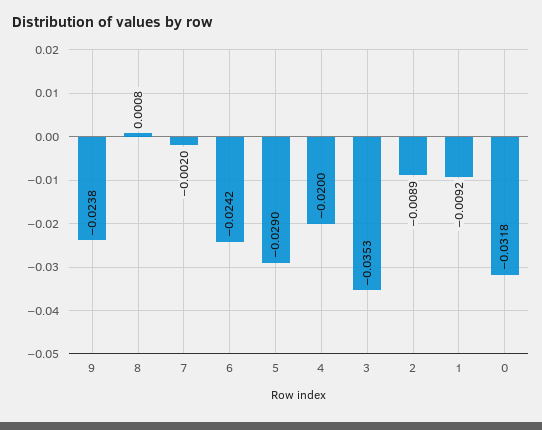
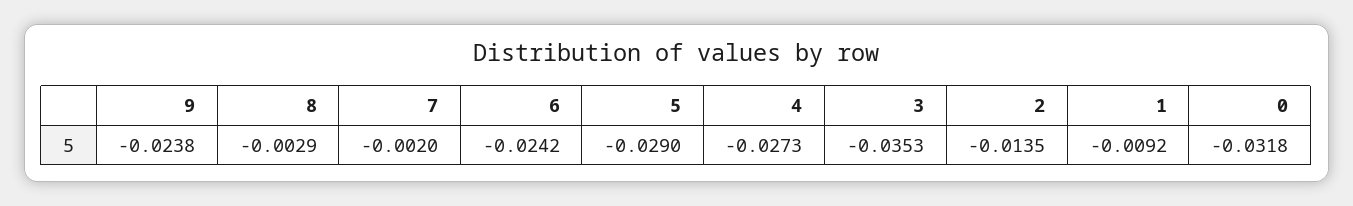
8: 0.0008 -> -0.0029
4: -0.02 -> -0.0273
2: -0.0089 -> -0.0135

